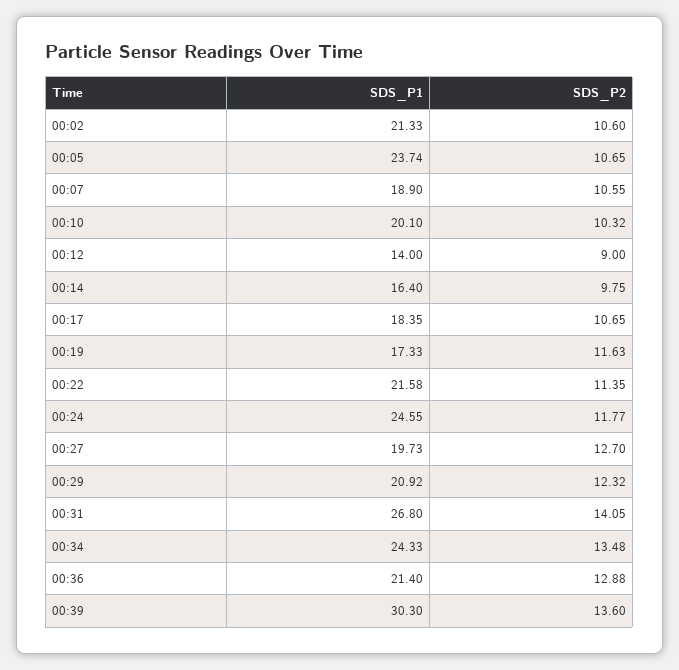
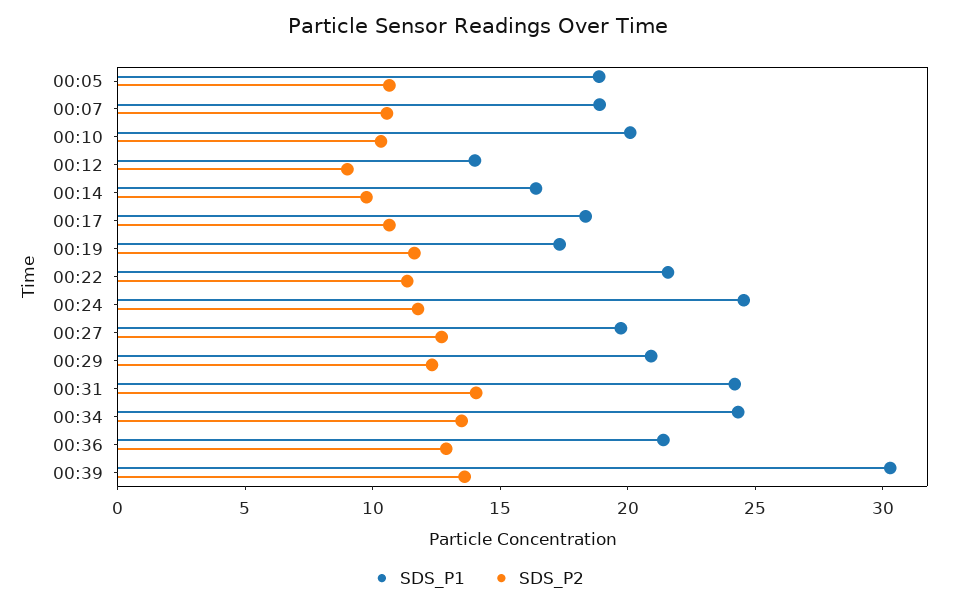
SDS_P1, 00:02: 21.33 -> none
SDS_P2, 00:02: 10.6 -> none
SDS_P1, 00:05: 23.74 -> 19
SDS_P1, 00:31: 26.8 -> 24

